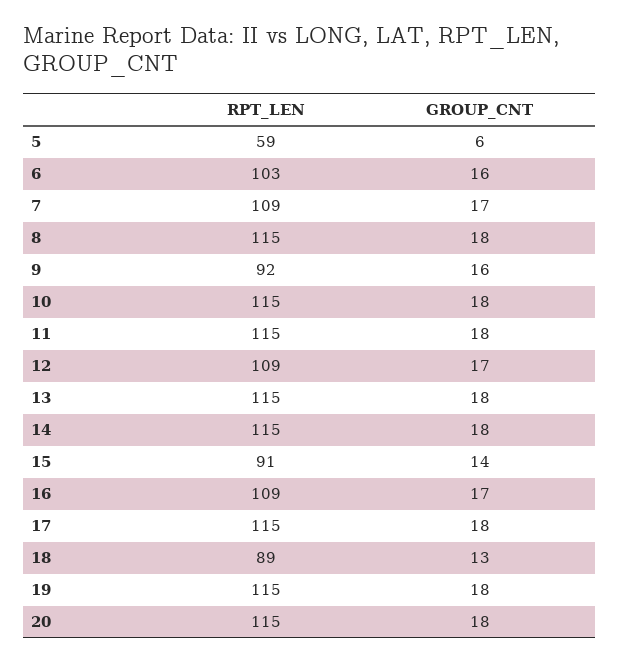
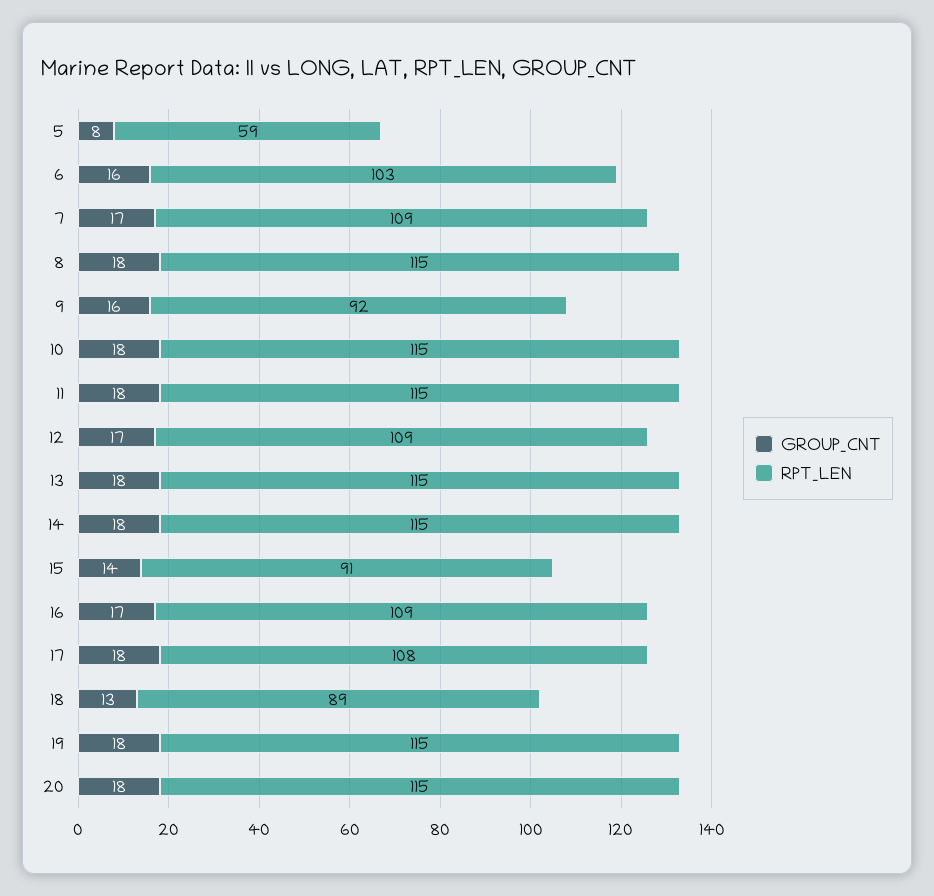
GROUP_CNT, 5: 6 -> 8
RPT_LEN, 17: 115 -> 108

